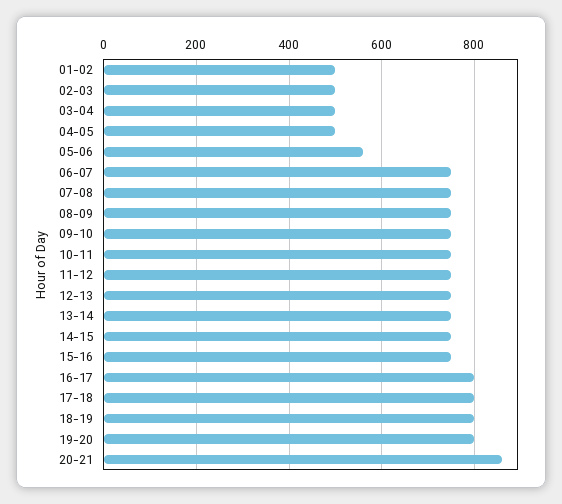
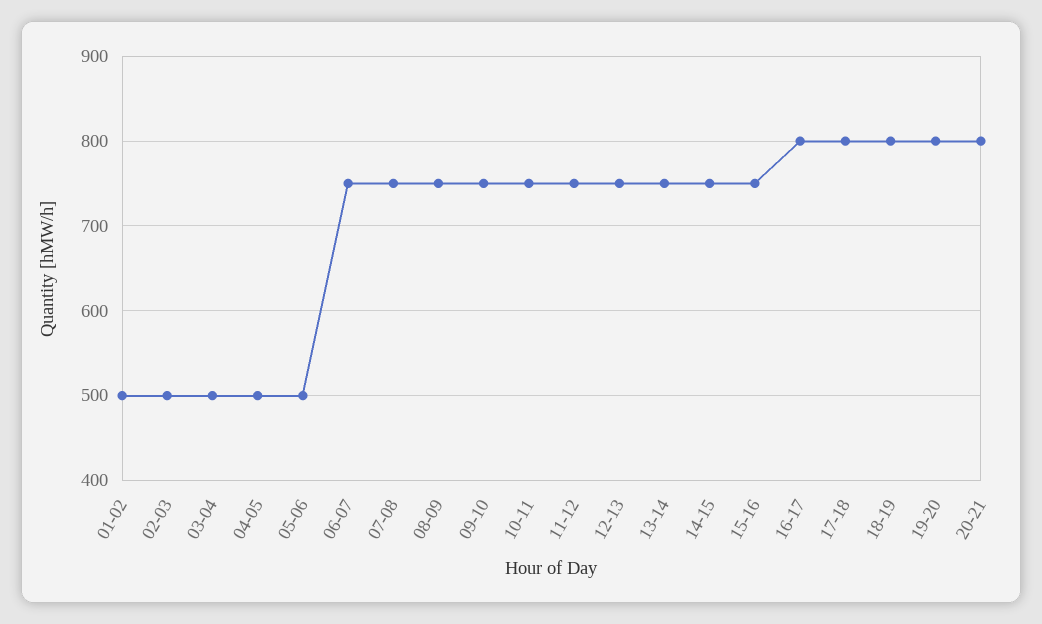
05-06: 560 -> 500
20-21: 860 -> 800

